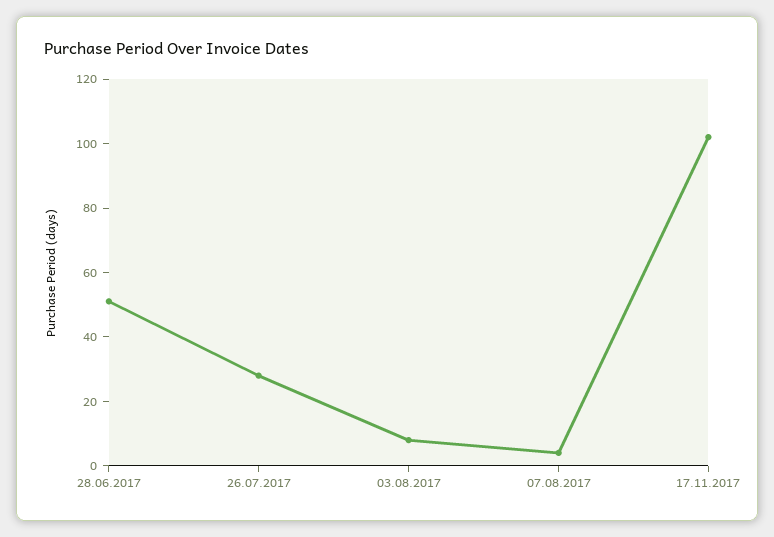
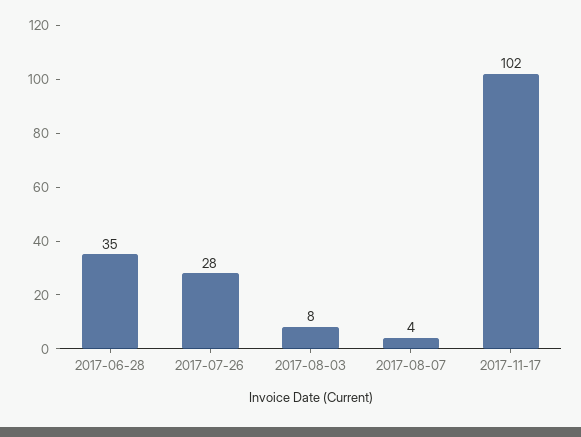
28.06.2017: 50 -> 35

